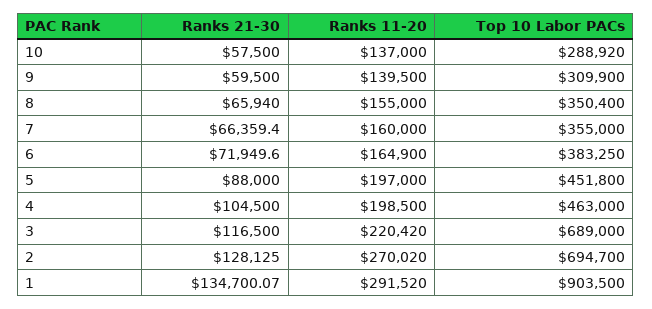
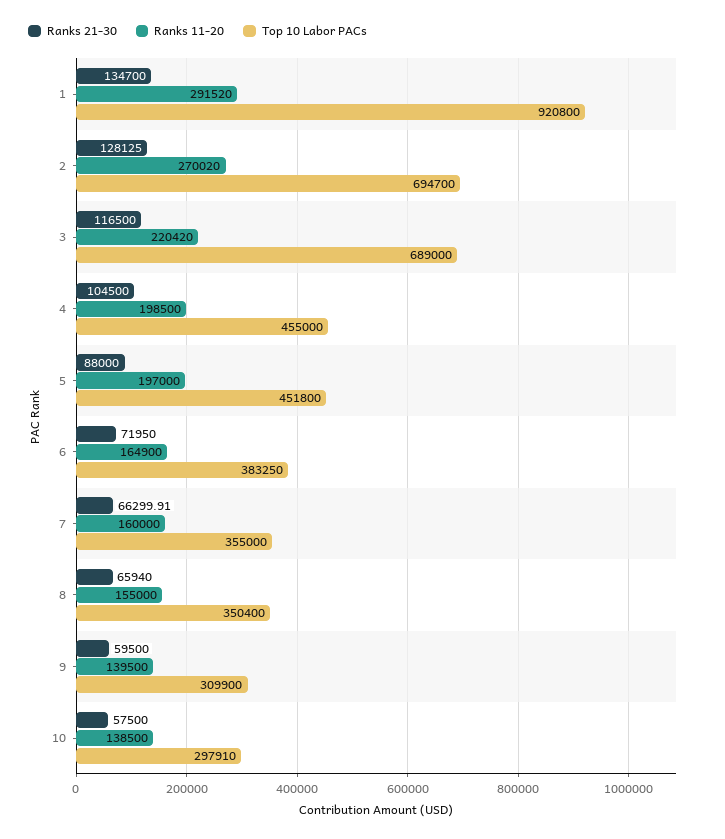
Ranks 11-20, 10: 137000 -> 138500
Top 10 Labor PACs, 10: 288920 -> 297910
Ranks 21-30, 7: 66359.4 -> 66299.91
Ranks 21-30, 6: 71949.6 -> 71950
Top 10 Labor PACs, 4: 463000 -> 455000
Ranks 21-30, 1: 134700.07 -> 134700
Top 10 Labor PACs, 1: 903500 -> 920800

